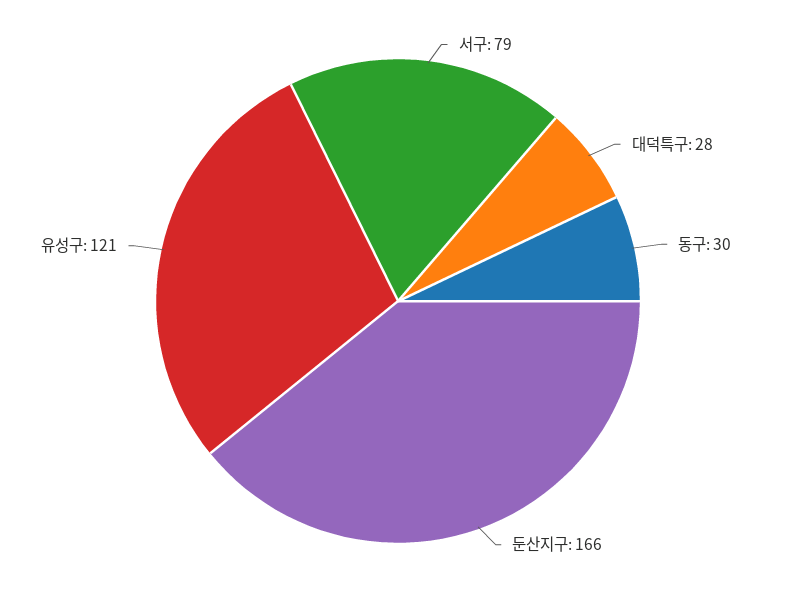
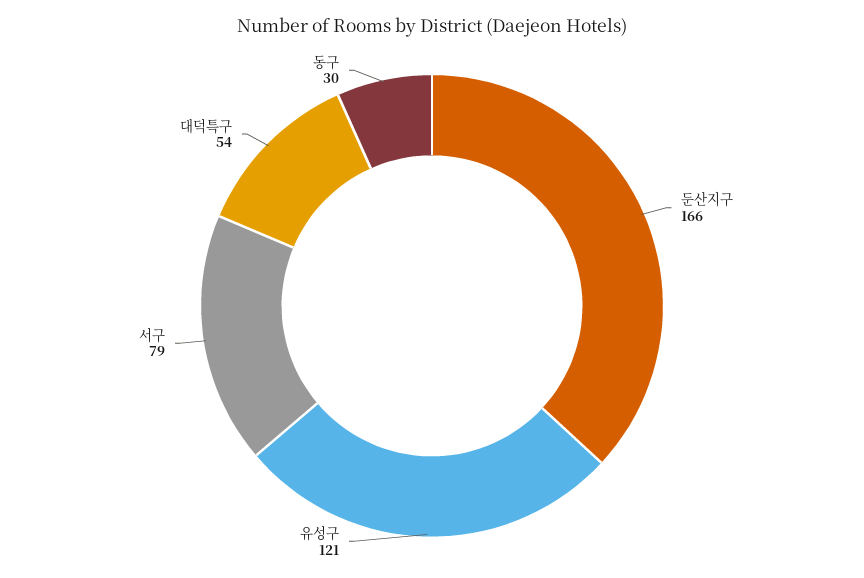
대덕특구: 28 -> 54

